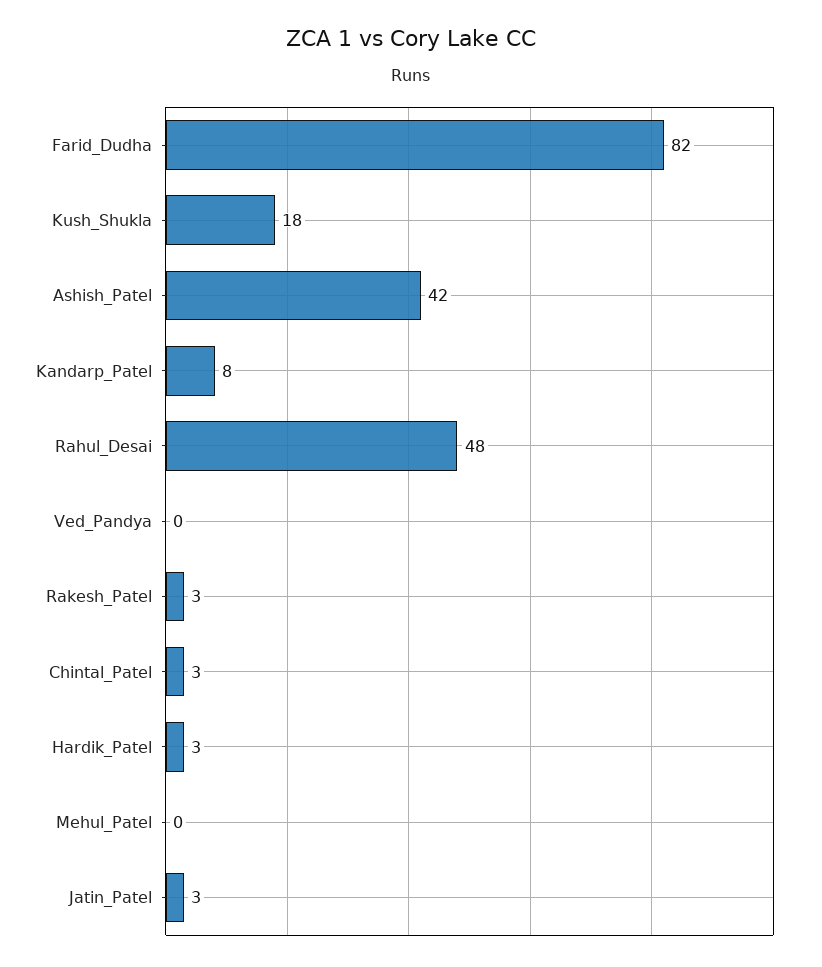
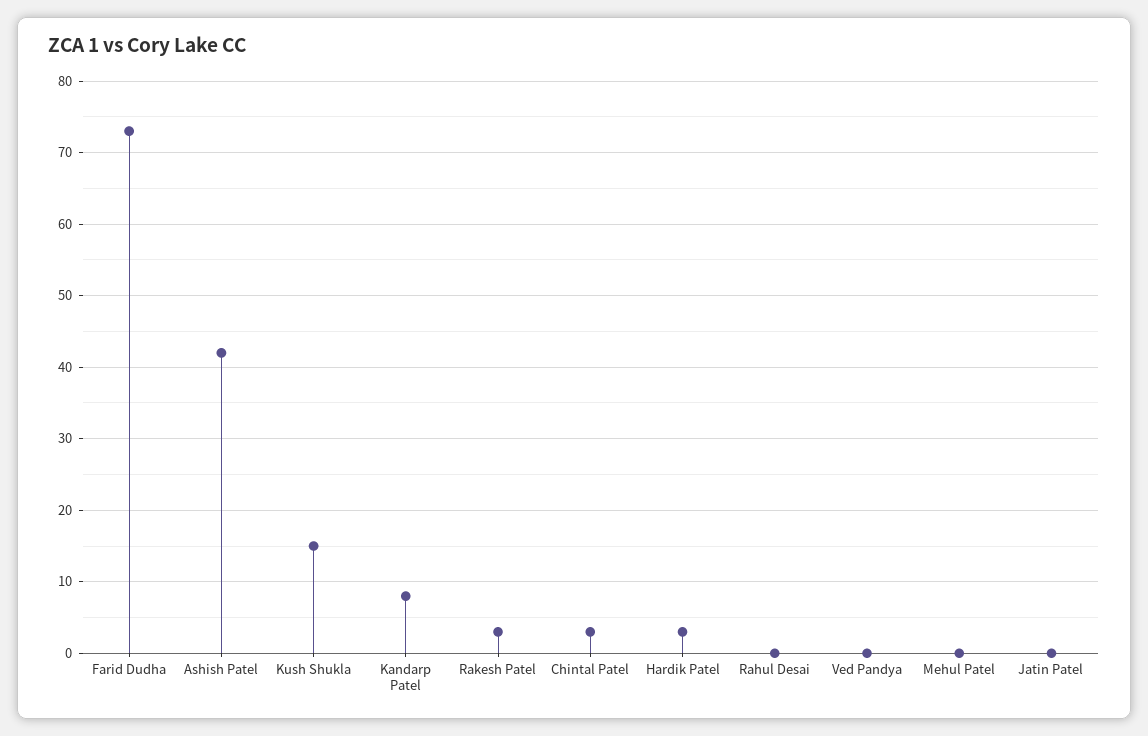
Farid_Dudha: 82 -> 73
Kush_Shukla: 18 -> 15
Rahul_Desai: 48 -> 0
Jatin_Patel: 3 -> 0

